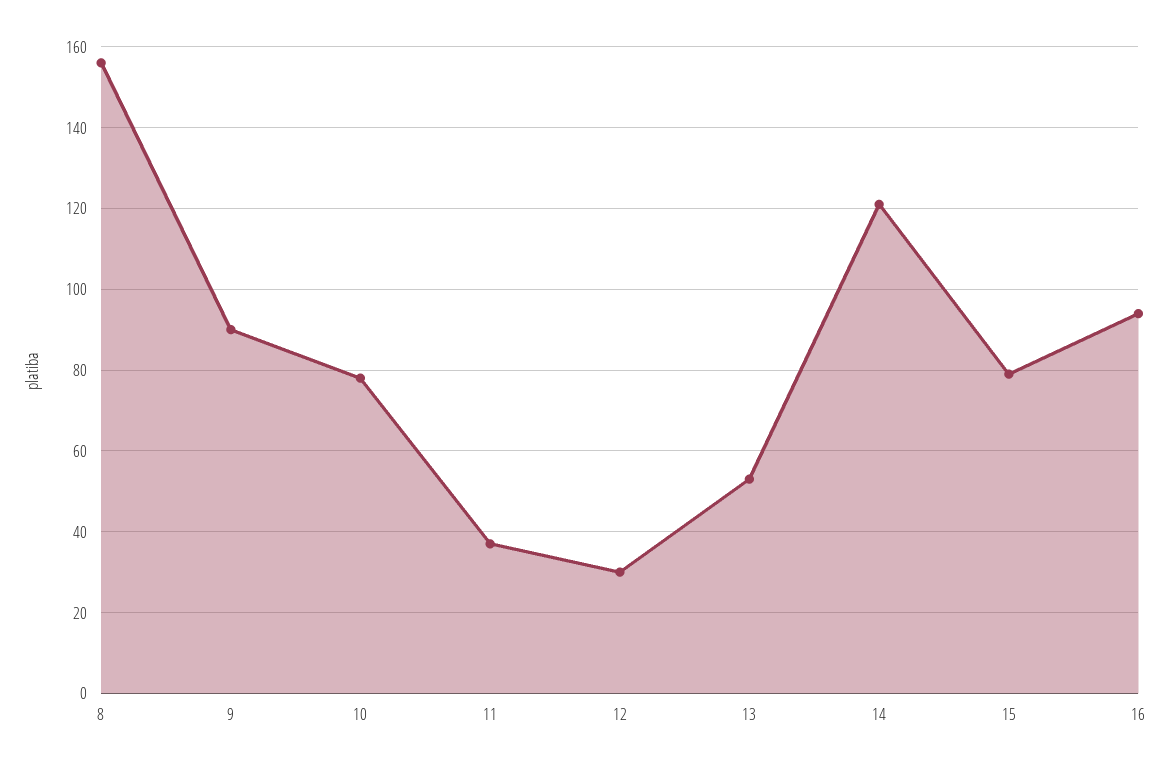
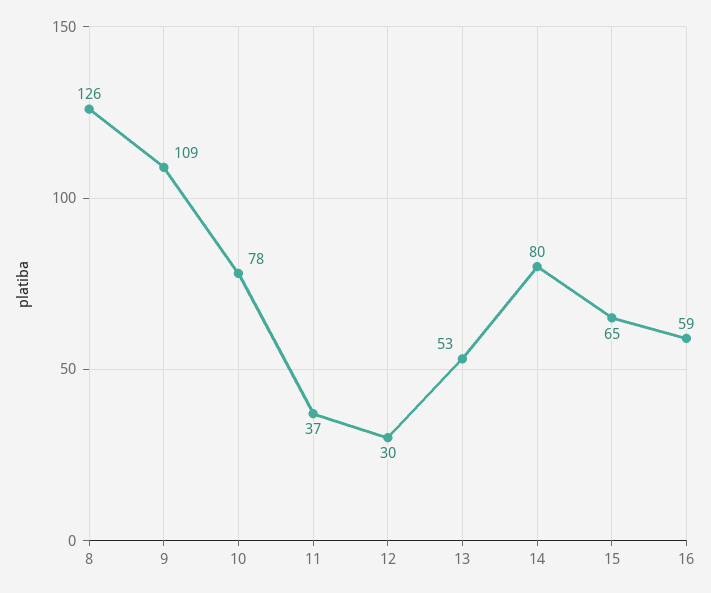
8: 155 -> 126
9: 90 -> 109
14: 120 -> 80
15: 80 -> 65
16: 95 -> 59

